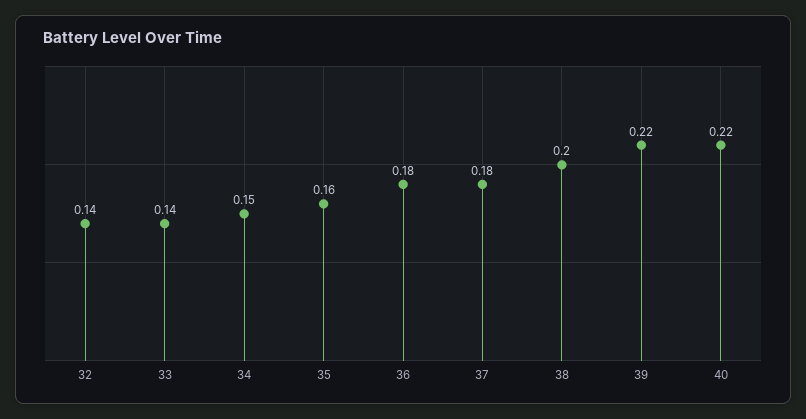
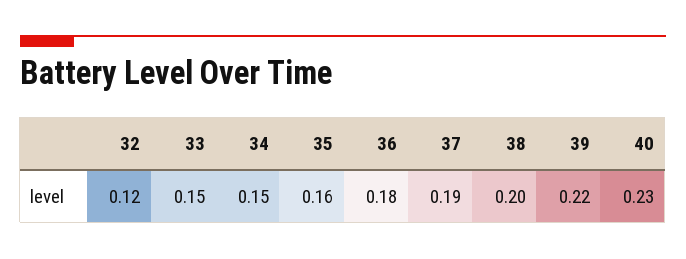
32: 0.14 -> 0.12
33: 0.14 -> 0.15
37: 0.18 -> 0.19
40: 0.22 -> 0.23

